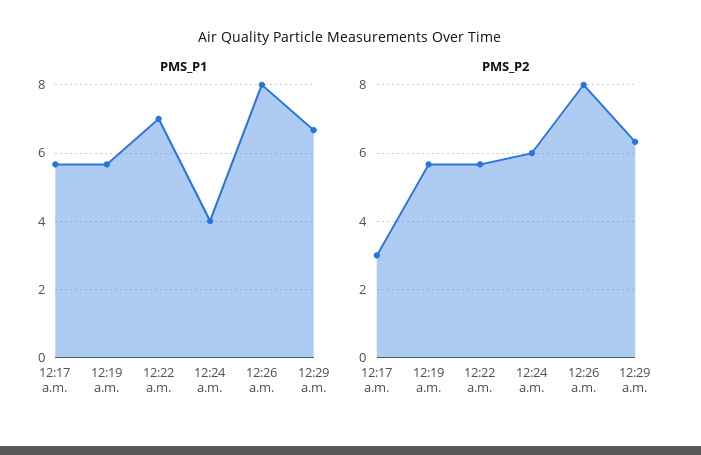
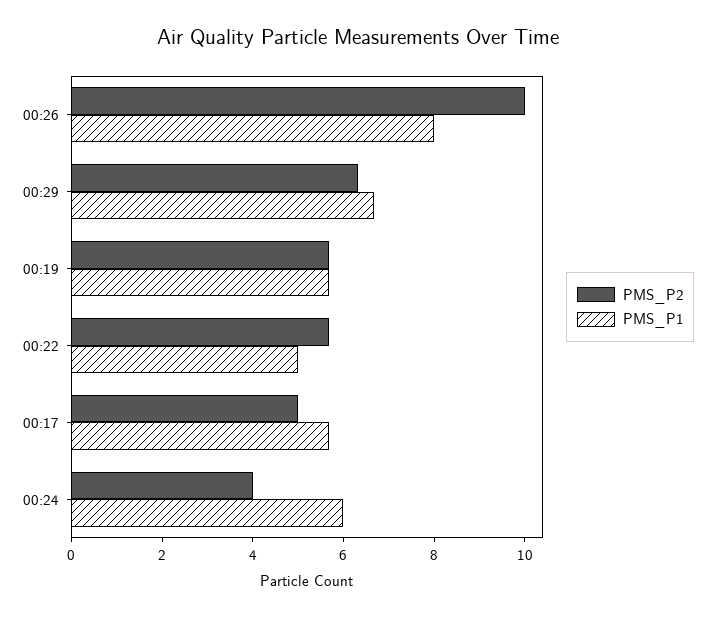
PMS_P1, 12:22 a.m.: 7 -> 5
PMS_P1, 12:24 a.m.: 4 -> 6
PMS_P2, 12:17 a.m.: 3 -> 5
PMS_P2, 12:24 a.m.: 6 -> 4
PMS_P2, 12:26 a.m.: 8 -> 10

